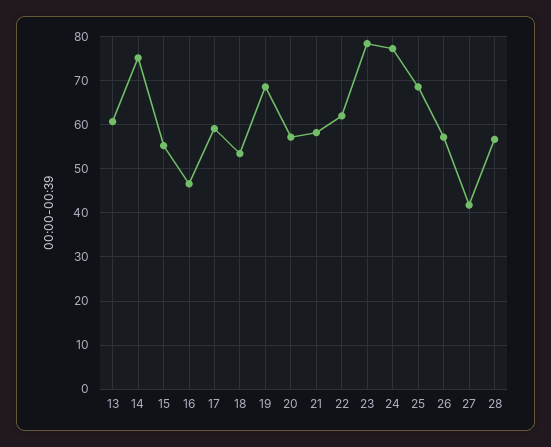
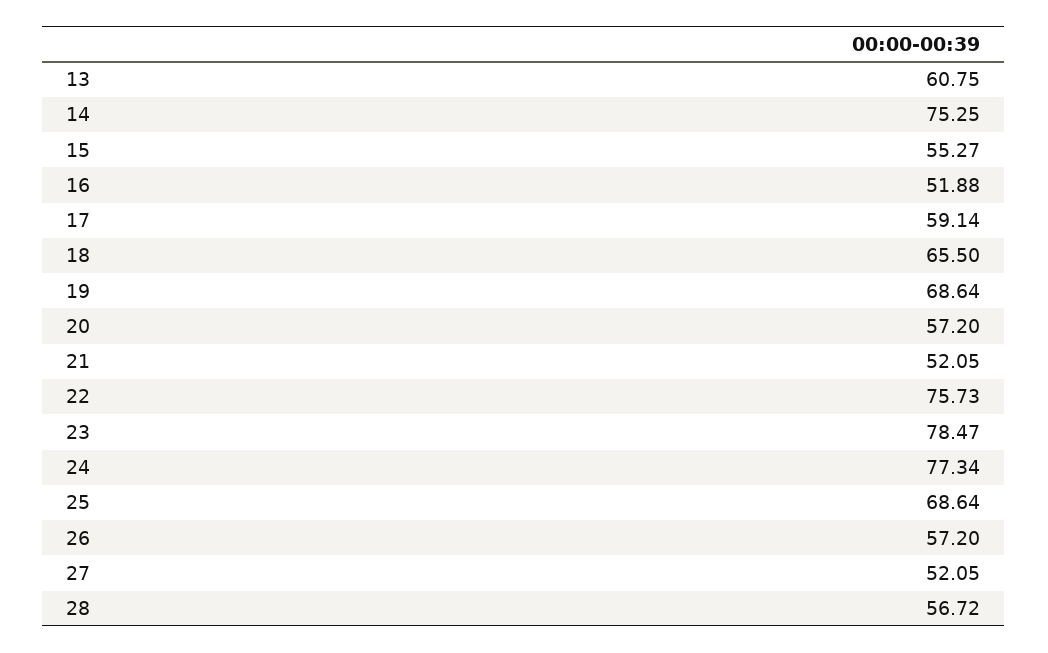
16: 46 -> 51.88
18: 54 -> 65.5
21: 58 -> 52.05
22: 62 -> 75.73
27: 42 -> 52.05

